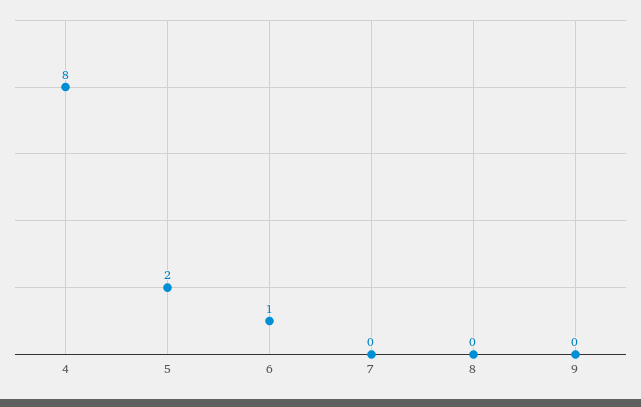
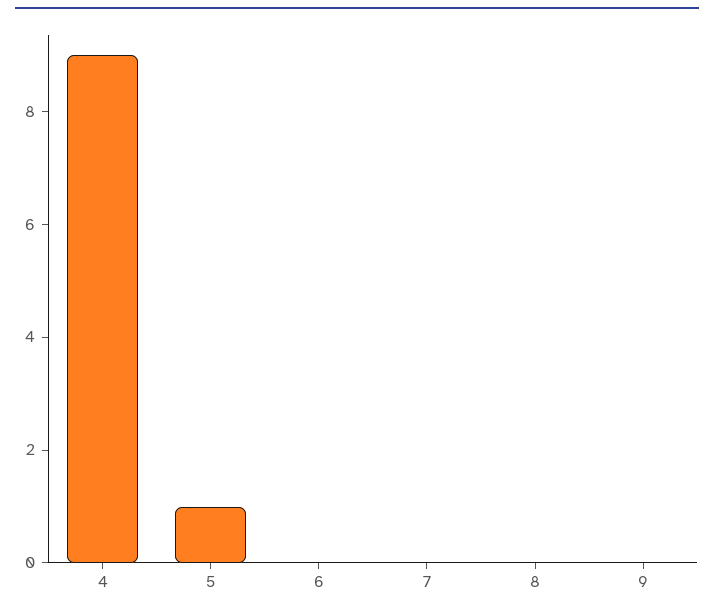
4: 8 -> 9
5: 2 -> 1
6: 1 -> 0

